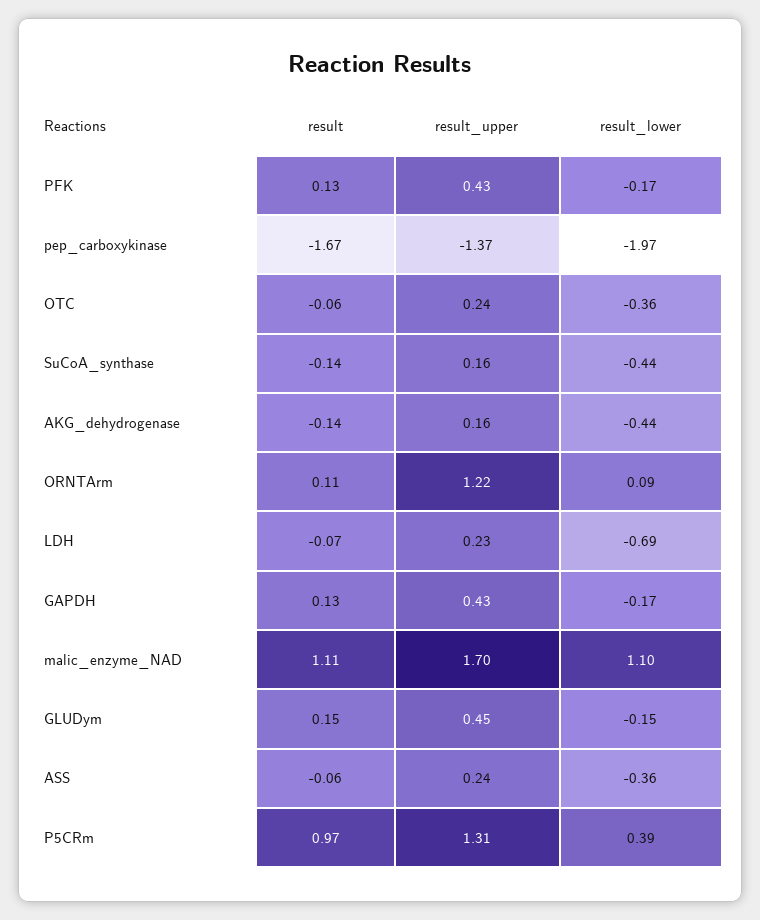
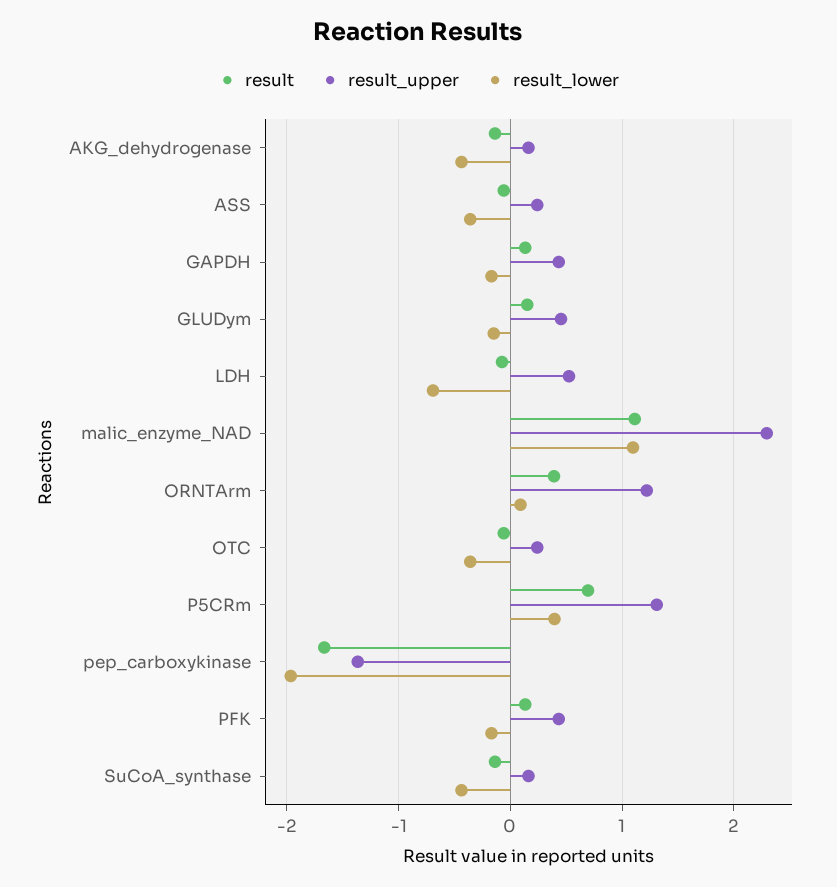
result, ORNTArm: 0.11 -> 0.4
result_upper, LDH: 0.23 -> 0.5
result_upper, malic_enzyme_NAD: 1.7 -> 2.3
result, P5CRm: 0.97 -> 0.7

